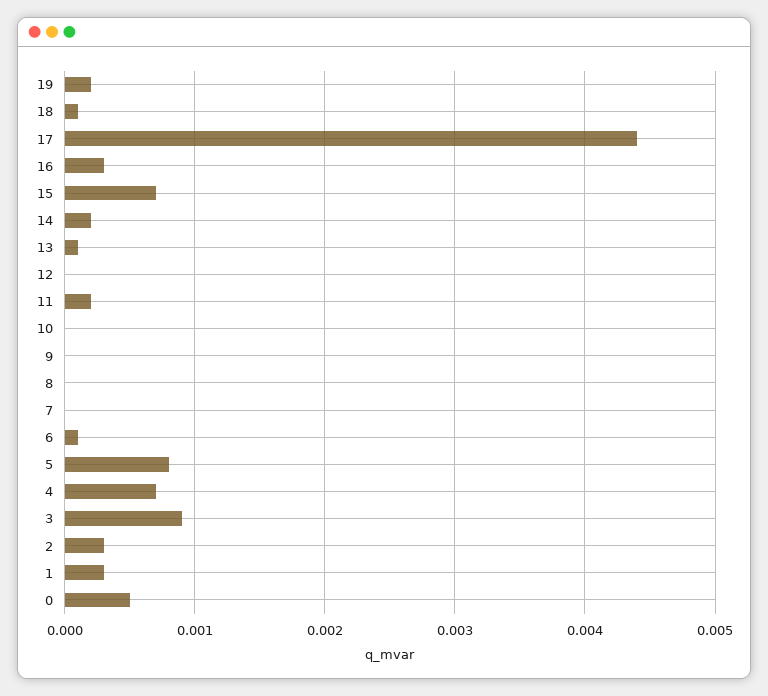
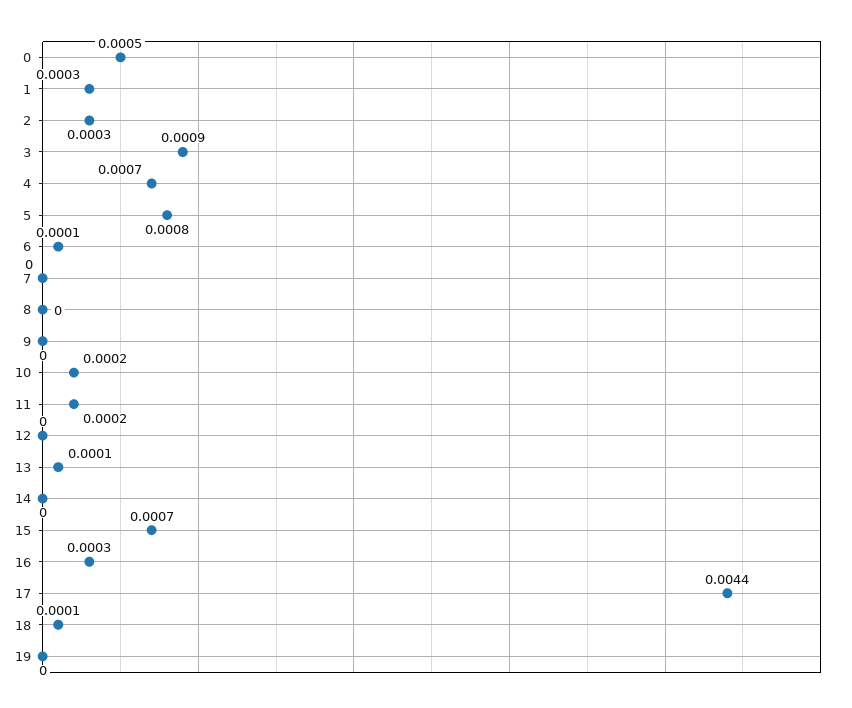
19: 0.0002 -> 0
14: 0.0002 -> 0
10: 0 -> 0.0002

